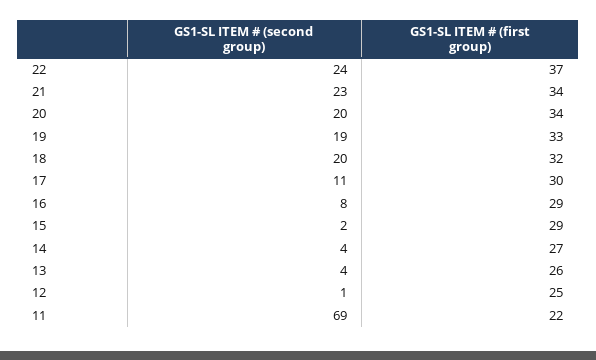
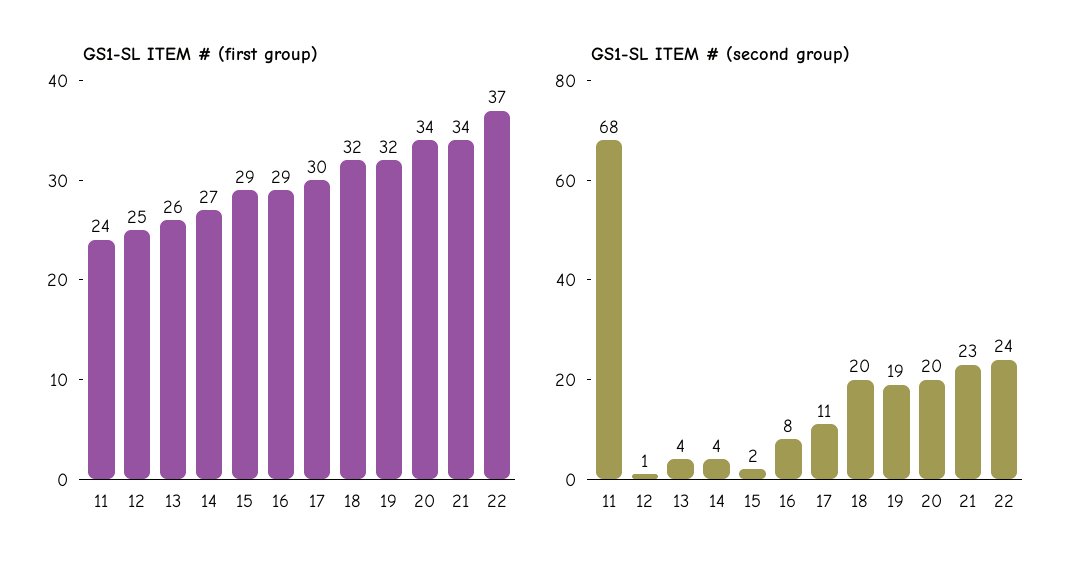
GS1-SL ITEM # (first group), 19: 33 -> 32
GS1-SL ITEM # (second group), 11: 69 -> 68
GS1-SL ITEM # (first group), 11: 22 -> 24

